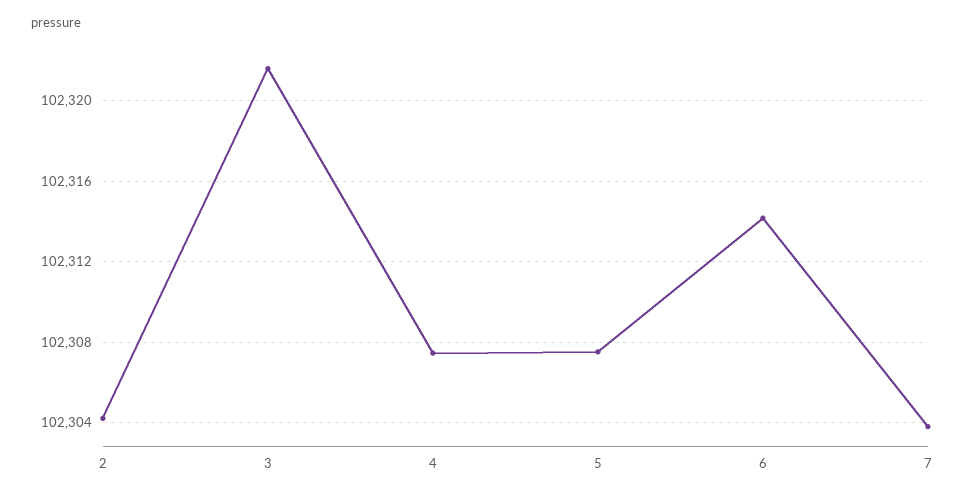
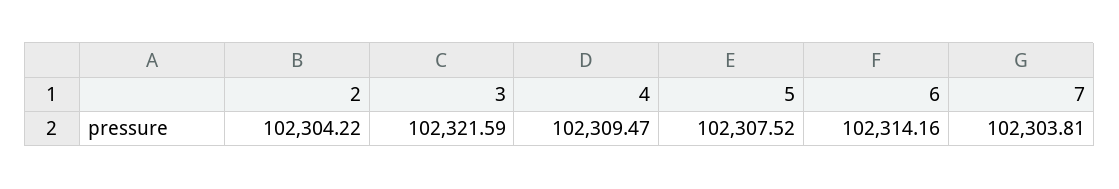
4: 102307.5 -> 102309.47

